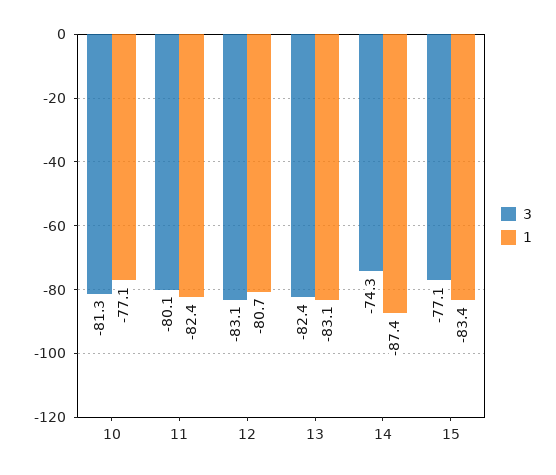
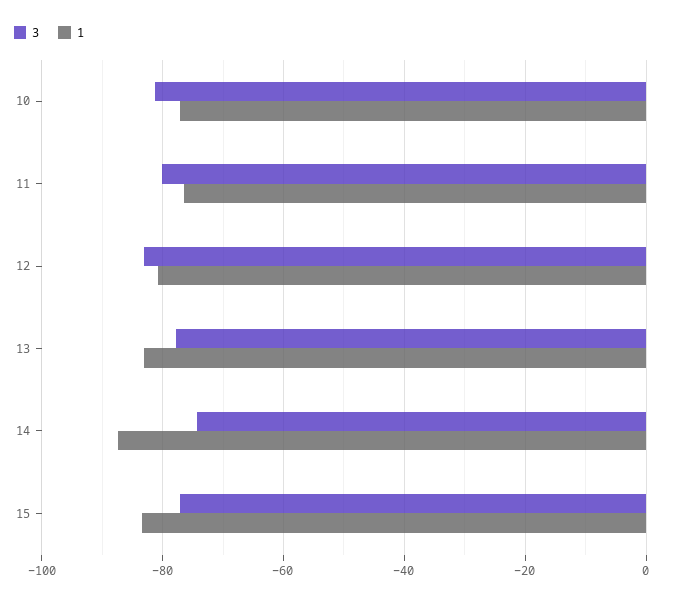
1, 11: -82.4 -> -76
3, 13: -82.4 -> -78

